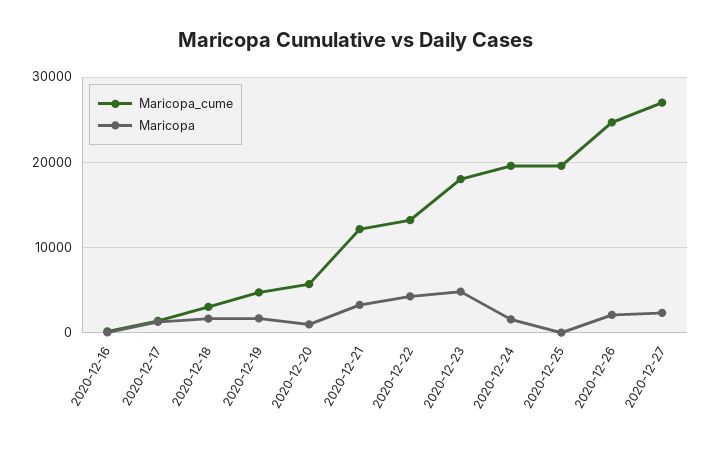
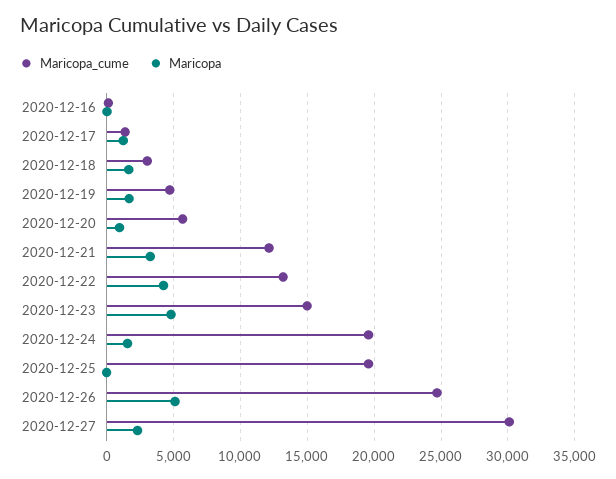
Maricopa_cume, 2020-12-23: 18000 -> 15000
Maricopa, 2020-12-26: 2000 -> 5000
Maricopa_cume, 2020-12-27: 27000 -> 30000

